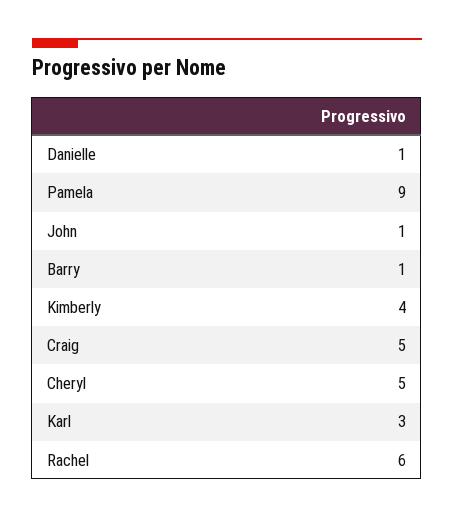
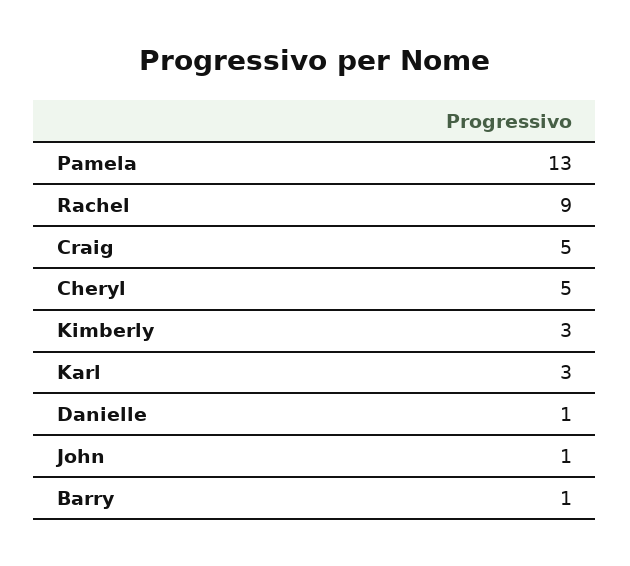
Pamela: 9 -> 13
Kimberly: 4 -> 3
Rachel: 6 -> 9

